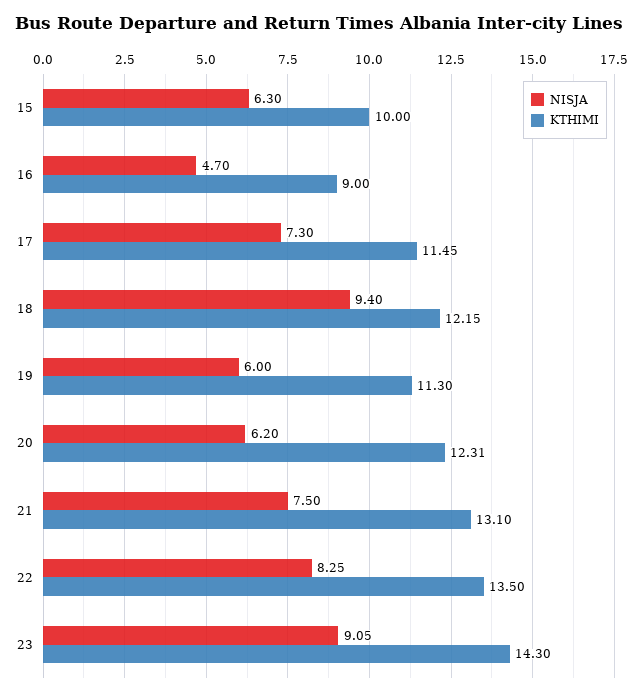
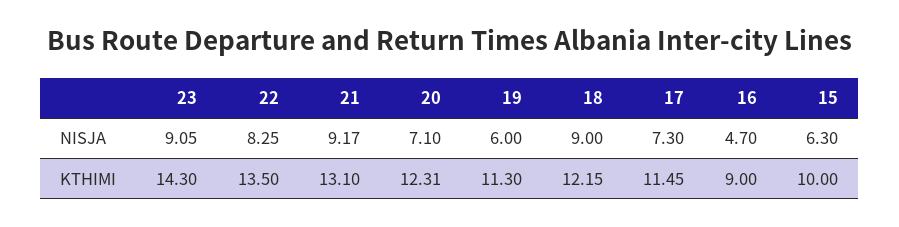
NISJA, 18: 9.4 -> 9
NISJA, 20: 6.2 -> 7.1
NISJA, 21: 7.5 -> 9.17

